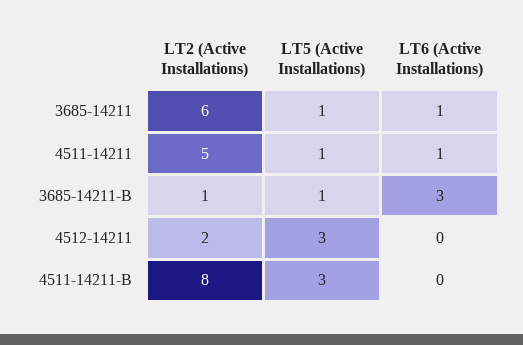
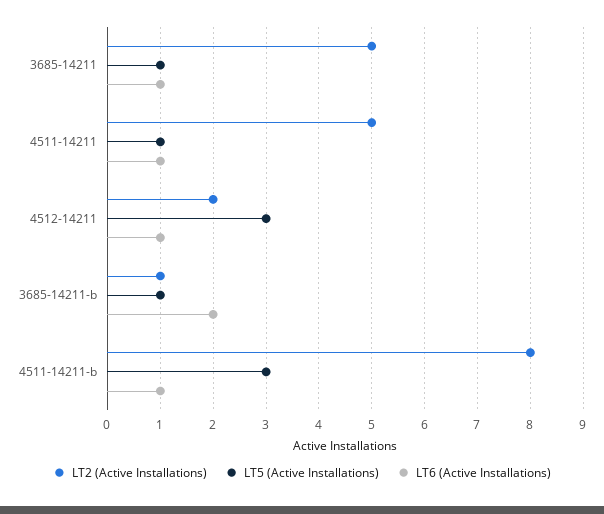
LT2 (Active Installations), 3685-14211: 6 -> 5
LT6 (Active Installations), 3685-14211-B: 3 -> 2
LT6 (Active Installations), 4512-14211: 0 -> 1
LT6 (Active Installations), 4511-14211-B: 0 -> 1

